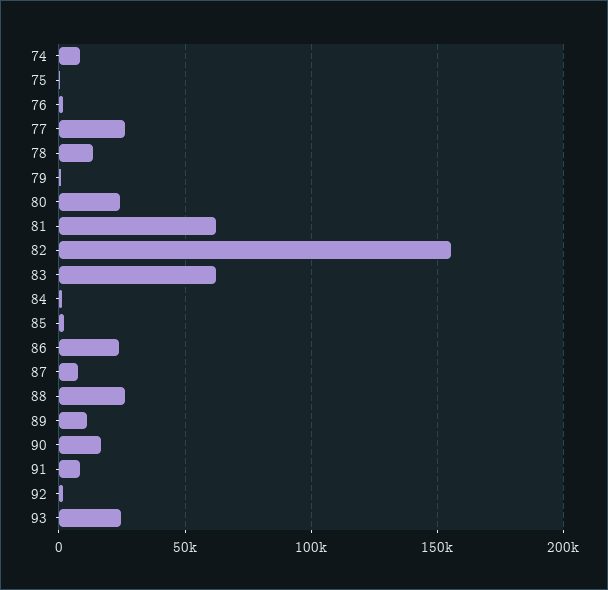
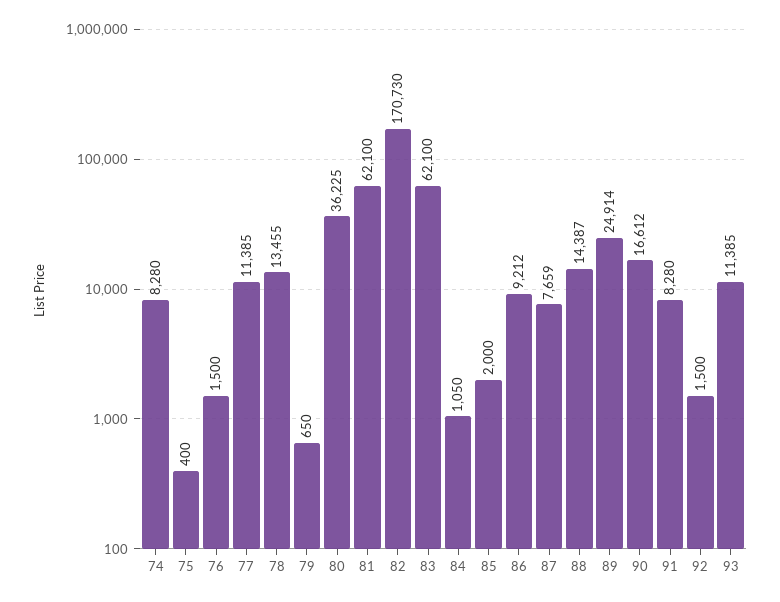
77: 25000 -> 11385
80: 25000 -> 36225
82: 155000 -> 170730
86: 25000 -> 9212
88: 25000 -> 14387
89: 10000 -> 24914
93: 25000 -> 11385

